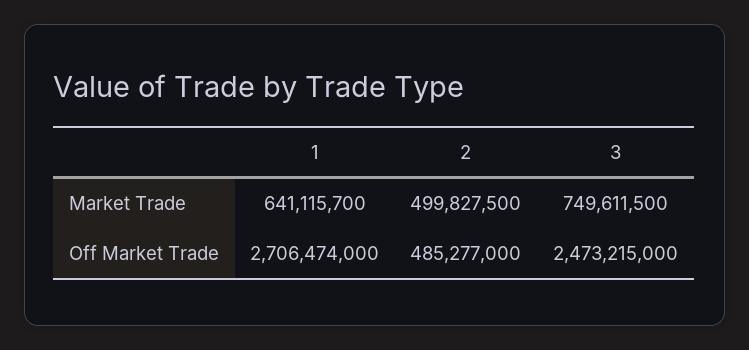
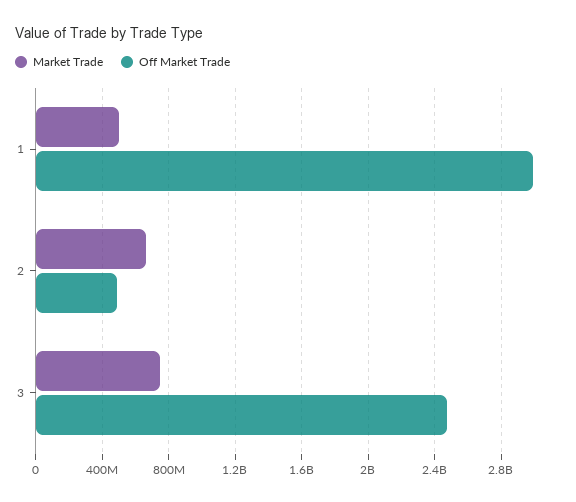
Market Trade, 1: 641115700 -> 500000000
Market Trade, 2: 499827500 -> 650000000
Off Market Trade, 1: 2706474000 -> 3000000000

